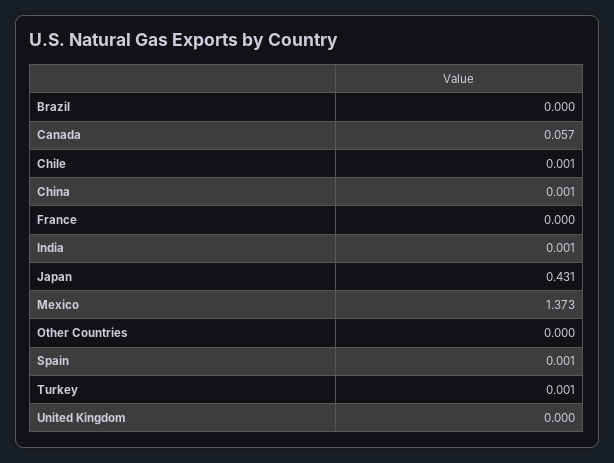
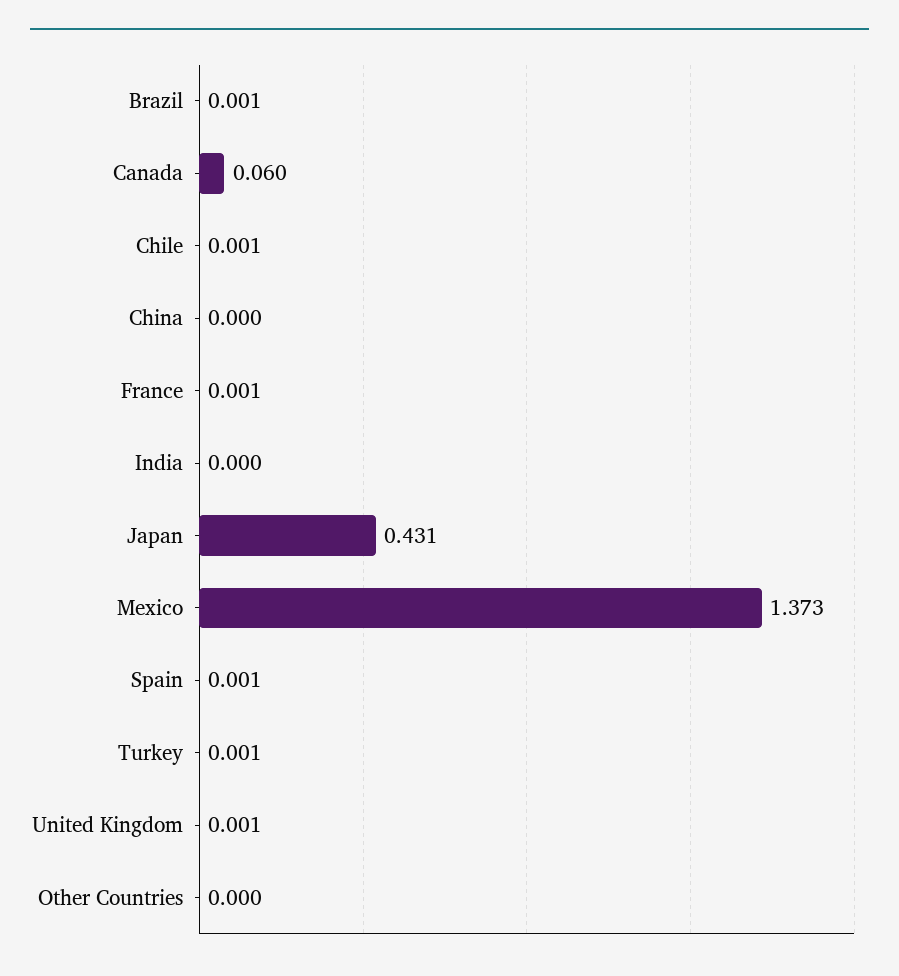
Brazil: 0 -> 0.001
Canada: 0.057 -> 0.06
China: 0.001 -> 0
France: 0 -> 0.001
India: 0.001 -> 0
United Kingdom: 0 -> 0.001

